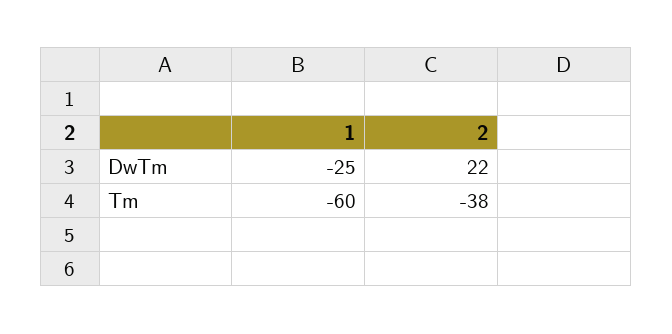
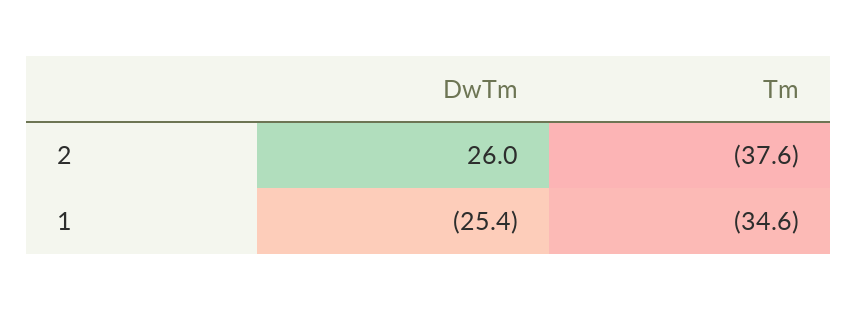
2, DwTm: 22 -> 26
1, Tm: -60 -> -34.6

